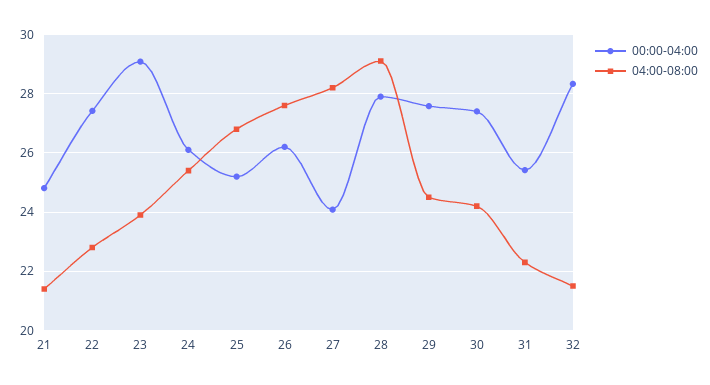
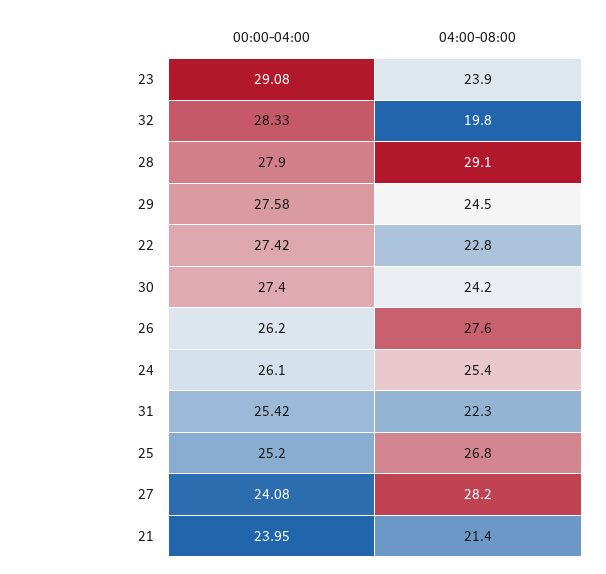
00:00-04:00, 21: 24.75 -> 23.95
04:00-08:00, 32: 21.5 -> 19.8

